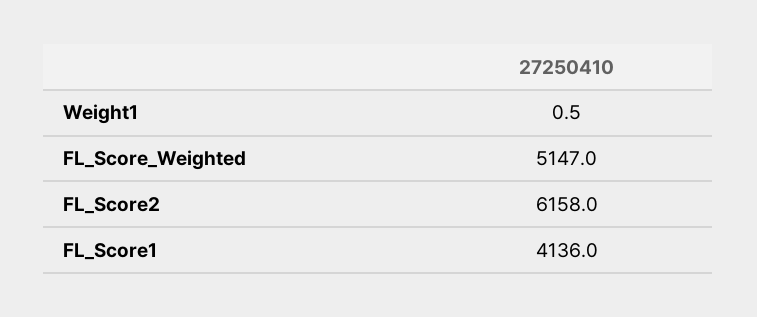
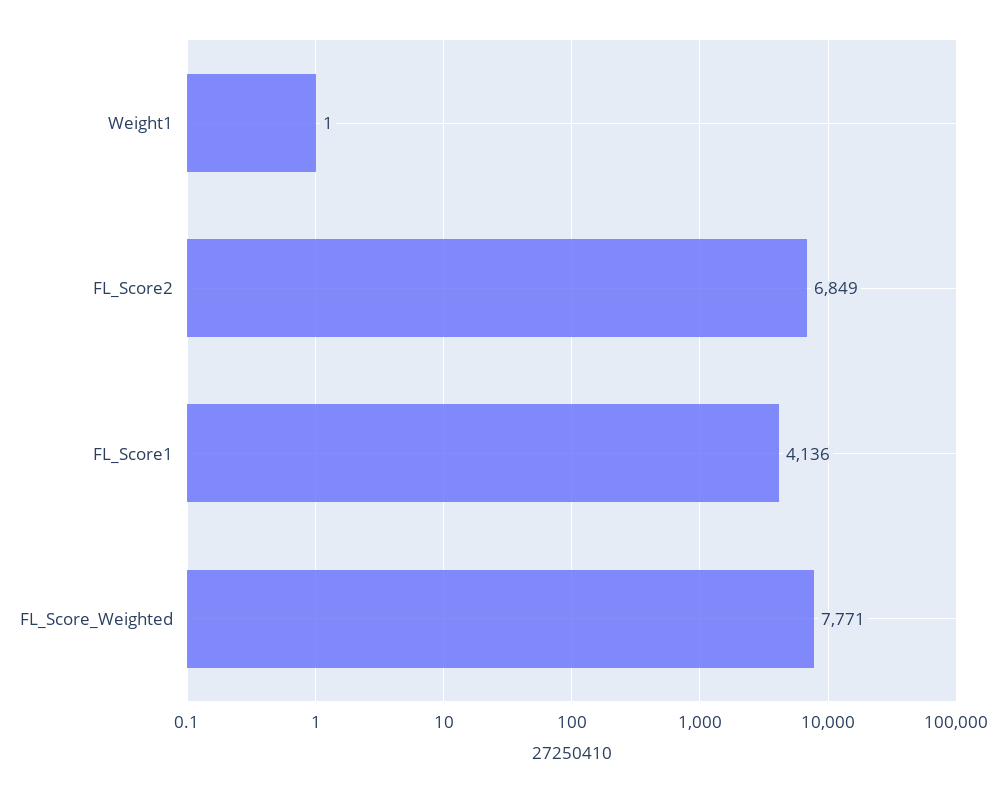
FL_Score_Weighted: 5147 -> 7771
FL_Score2: 6158 -> 6849

